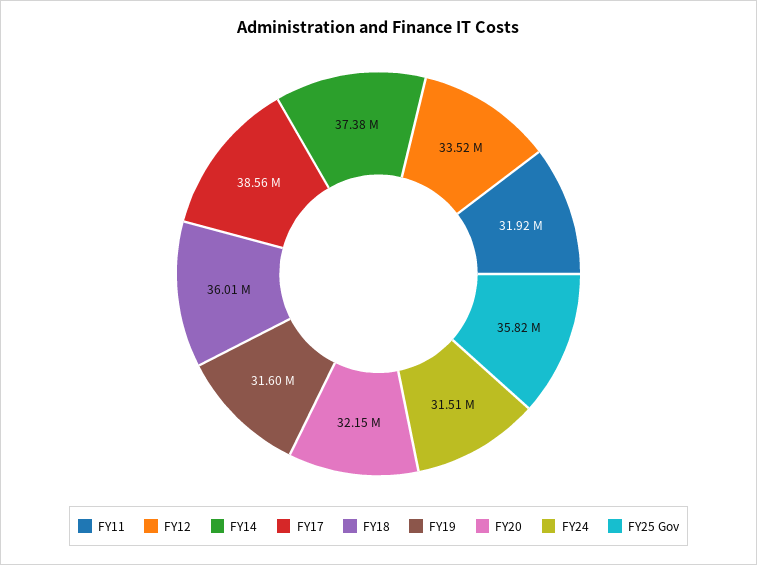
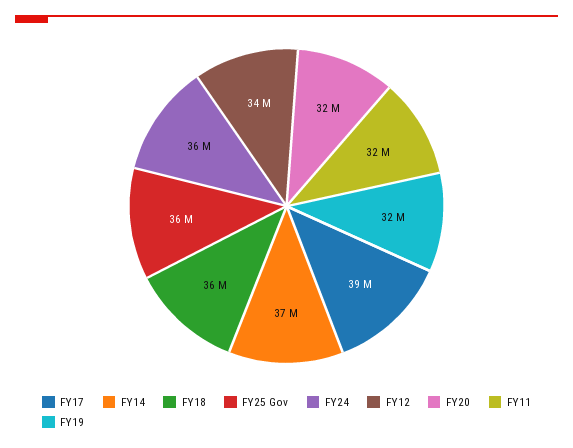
FY24: 31510000 -> 36000000

